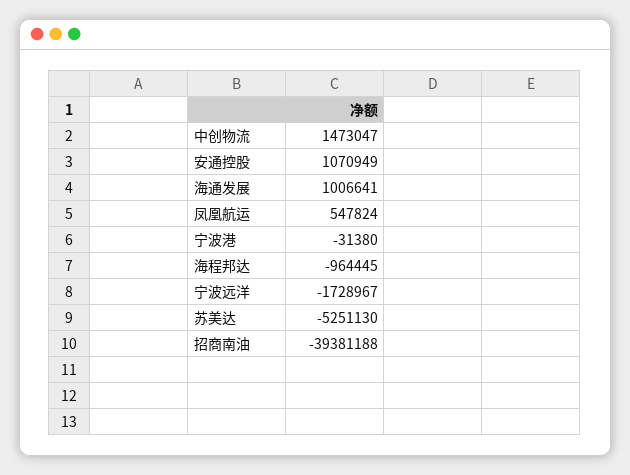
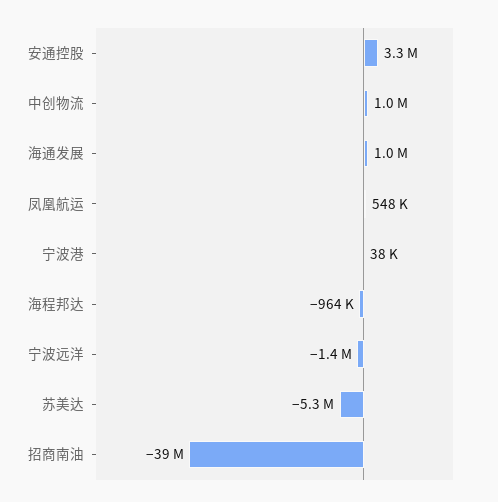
中创物流: 1473047 -> 1000000
安通控股: 1070949 -> 3300000
宁波港: -31380 -> 38000
宁波远洋: -1728967 -> -1400000

